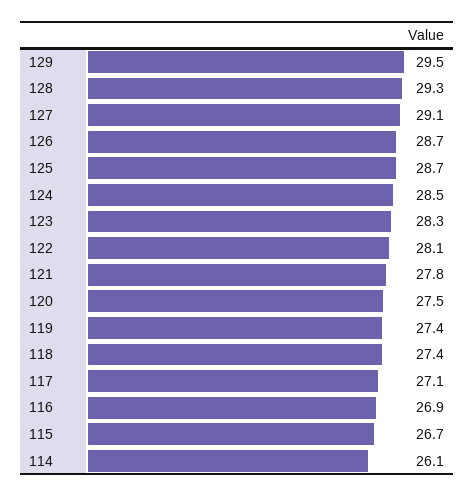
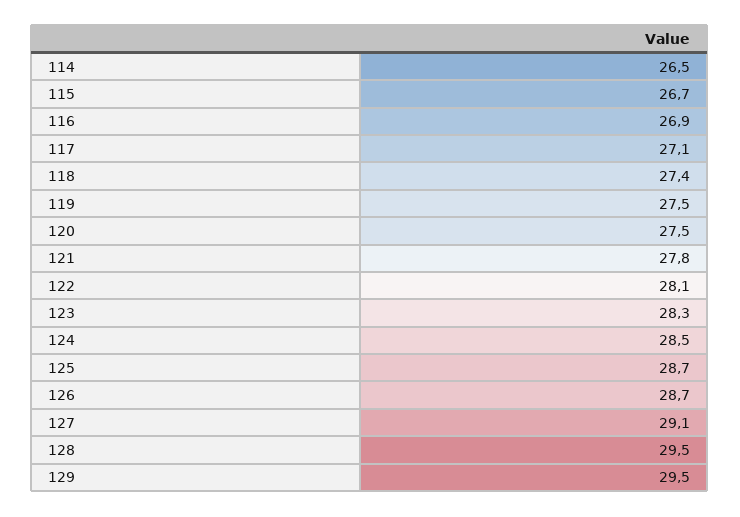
128: 29.3 -> 29.5
119: 27.4 -> 27.5
114: 26.1 -> 26.5

